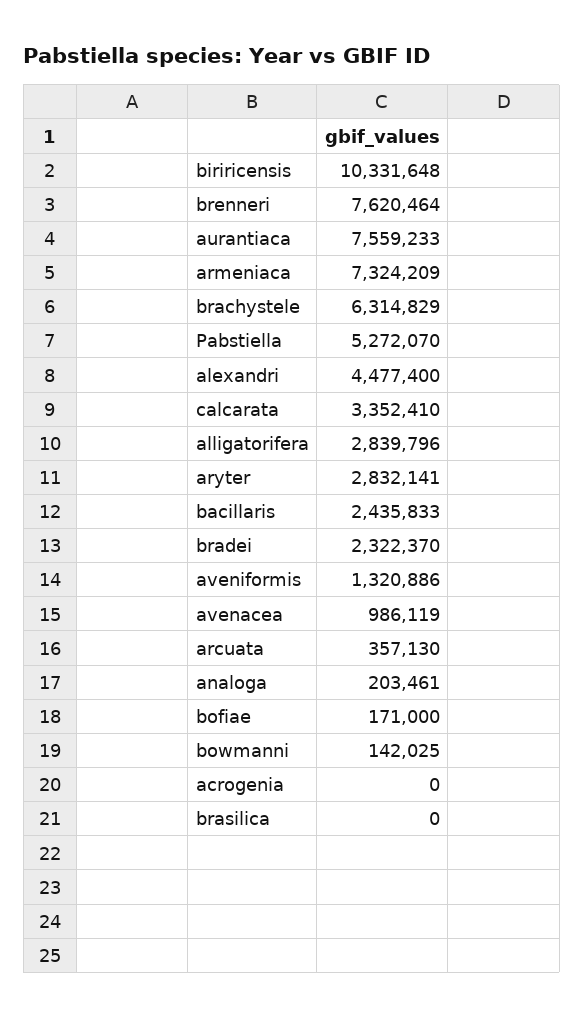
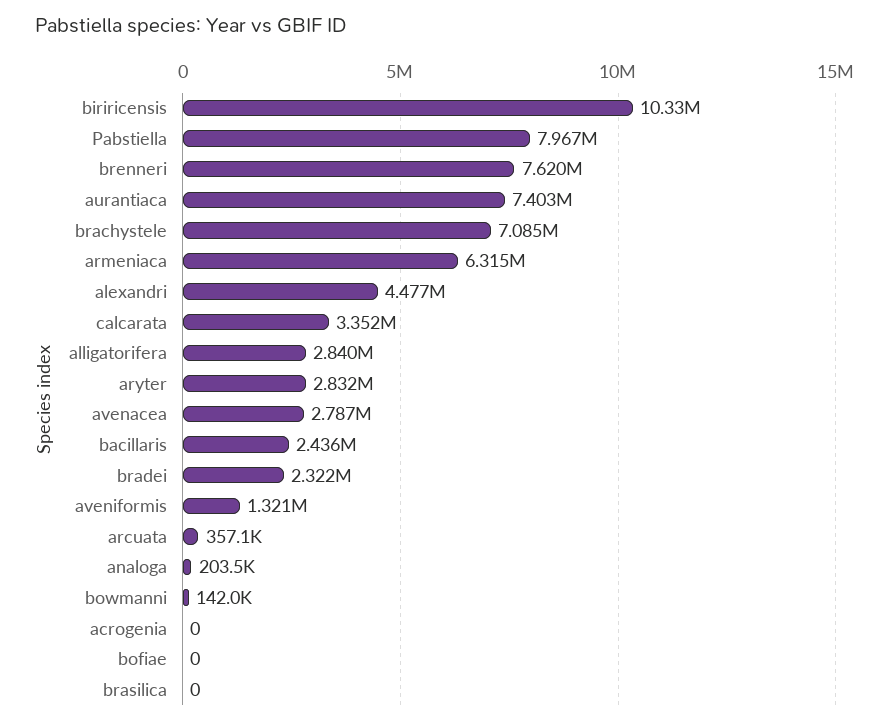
aurantiaca: 7559233 -> 7403000
armeniaca: 7324209 -> 6315000
brachystele: 6314829 -> 7085000
Pabstiella: 5272070 -> 7967000
avenacea: 986119 -> 2787000
bofiae: 171000 -> 0

